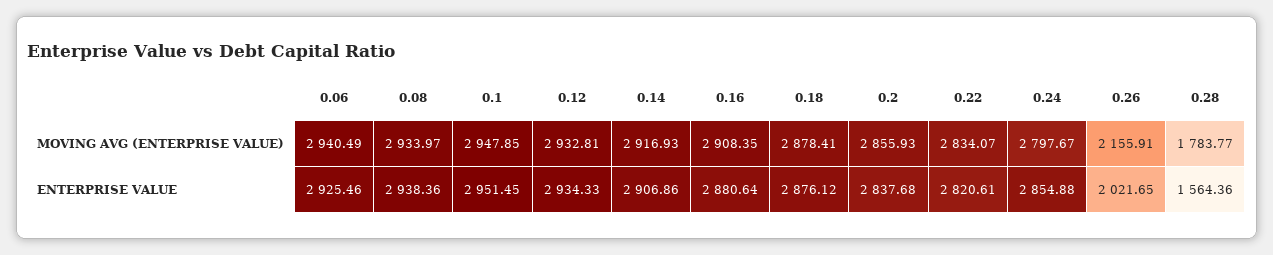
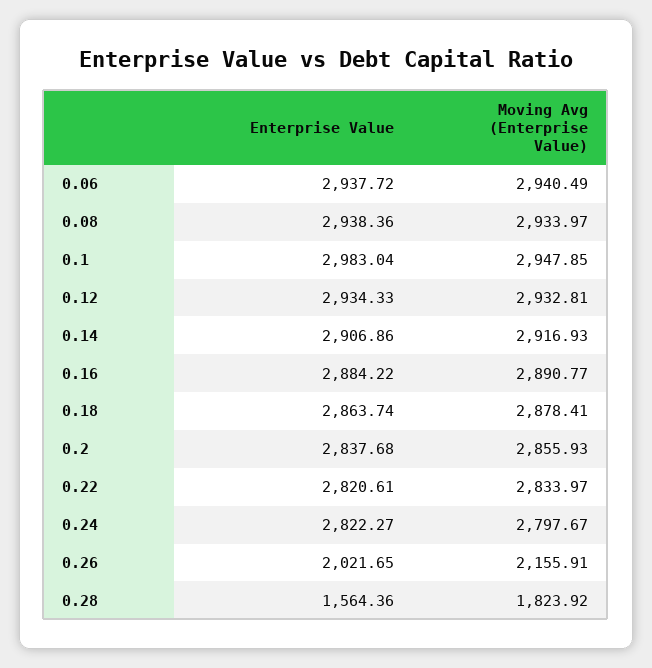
0.16, MOVING AVG (ENTERPRISE VALUE): 2908.35 -> 2890.77
0.22, MOVING AVG (ENTERPRISE VALUE): 2834.07 -> 2833.97
0.28, MOVING AVG (ENTERPRISE VALUE): 1783.77 -> 1823.92
0.06, ENTERPRISE VALUE: 2925.46 -> 2937.72
0.1, ENTERPRISE VALUE: 2951.45 -> 2983.04
0.16, ENTERPRISE VALUE: 2880.64 -> 2884.22
0.18, ENTERPRISE VALUE: 2876.12 -> 2863.74
0.24, ENTERPRISE VALUE: 2854.88 -> 2822.27

